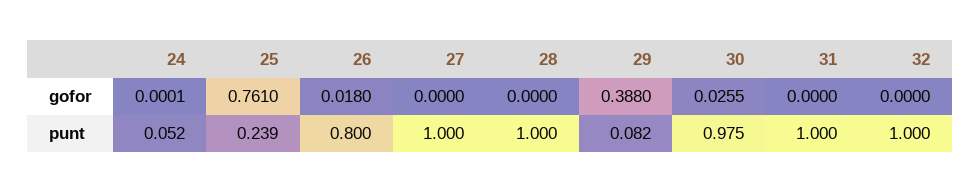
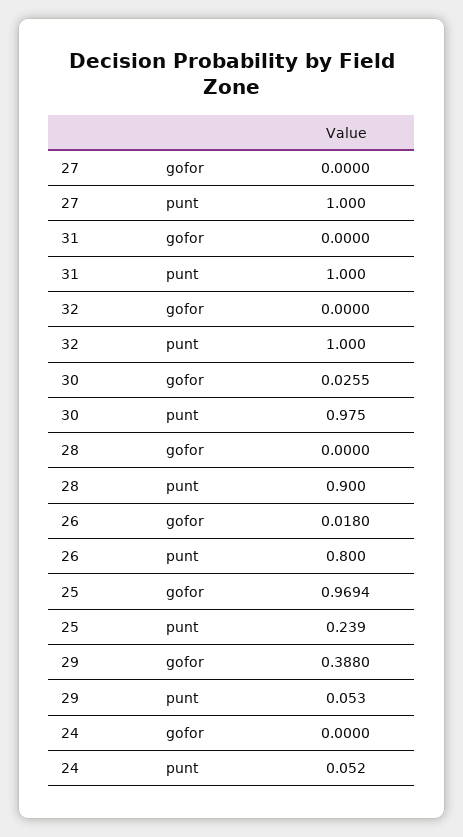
24, gofor: 0.0001 -> 0
25, gofor: 0.761 -> 0.9694
28, punt: 1 -> 0.9
29, punt: 0.082 -> 0.053

